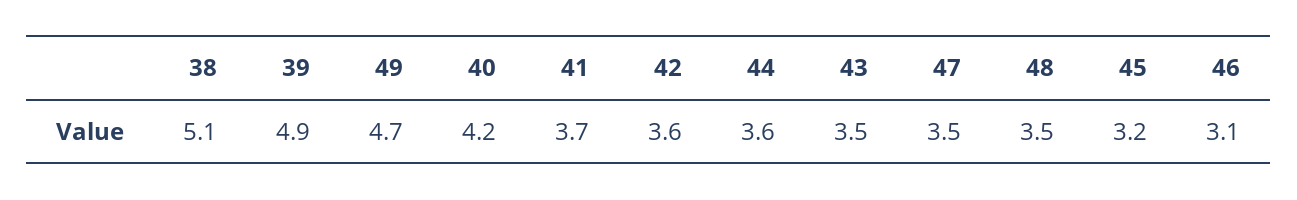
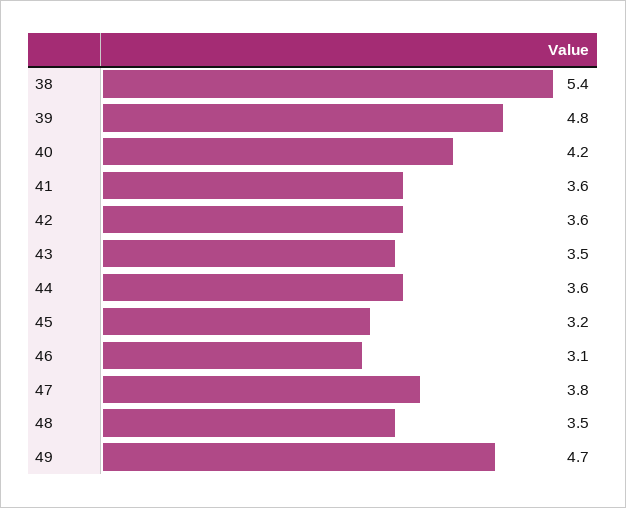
38: 5.1 -> 5.4
39: 4.9 -> 4.8
41: 3.7 -> 3.6
47: 3.5 -> 3.8

